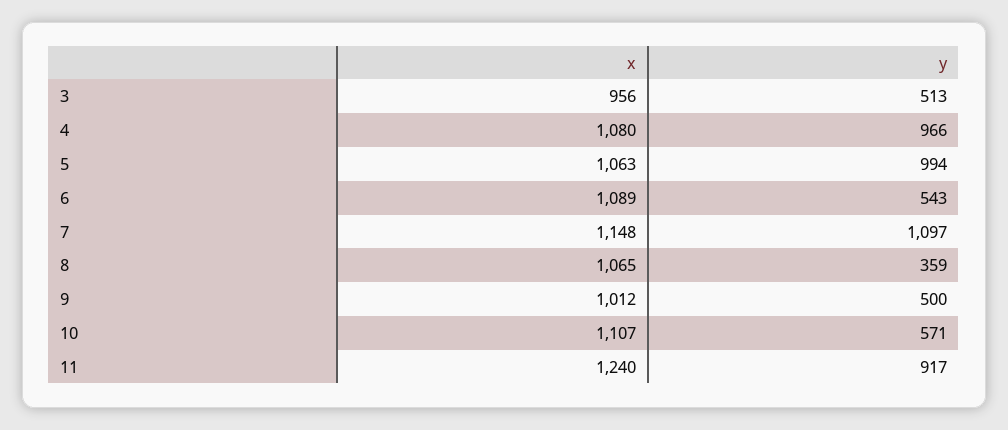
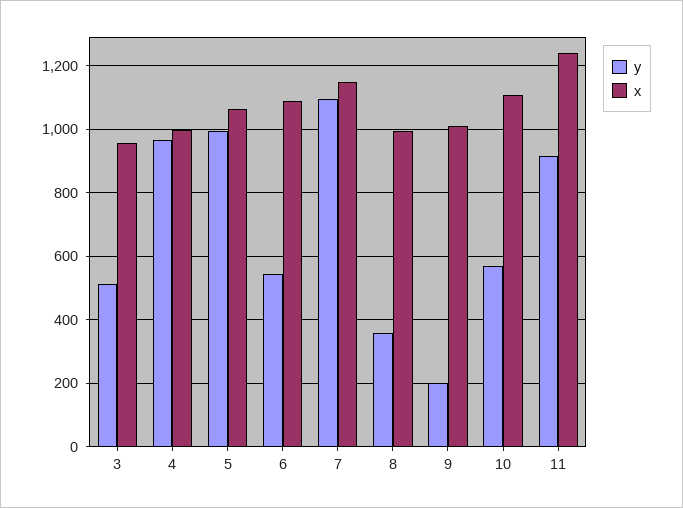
x, 4: 1080 -> 1000
x, 8: 1065 -> 1000
y, 9: 500 -> 200

